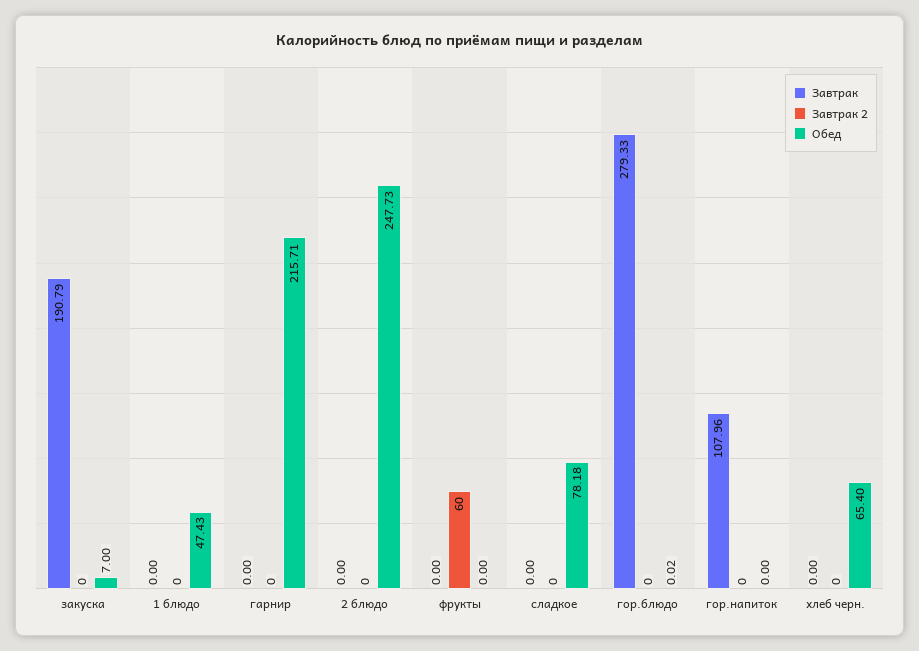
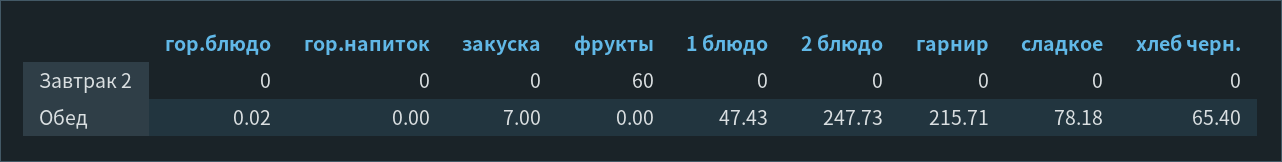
Завтрак, закуска: 190.79 -> none
Завтрак, 1 блюдо: 0 -> none
Завтрак, гарнир: 0 -> none
Завтрак, 2 блюдо: 0 -> none
Завтрак, фрукты: 0 -> none
Завтрак, сладкое: 0 -> none
Завтрак, гор.блюдо: 279.33 -> none
Завтрак, гор.напиток: 107.96 -> none
Завтрак, хлеб черн.: 0 -> none

